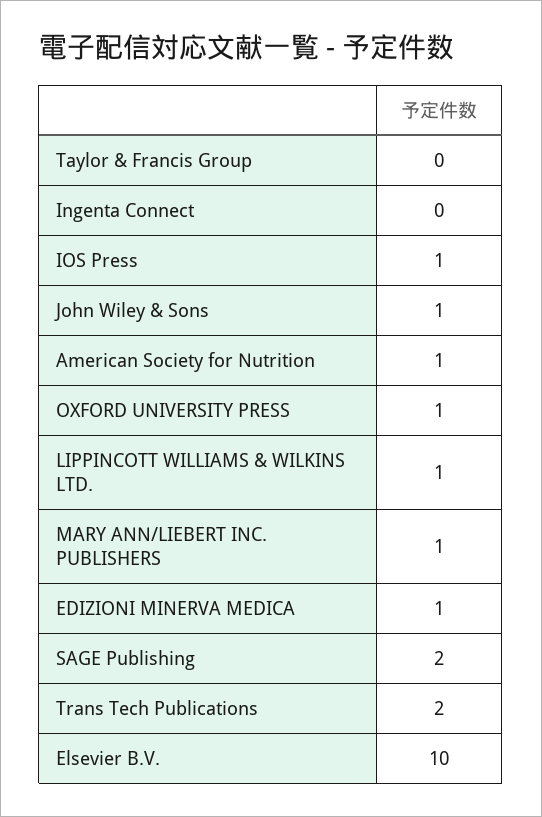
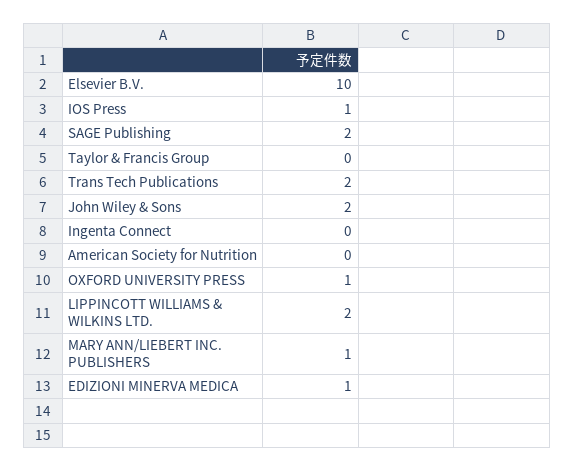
John Wiley & Sons: 1 -> 2
American Society for Nutrition: 1 -> 0
LIPPINCOTT WILLIAMS & WILKINS LTD.: 1 -> 2

